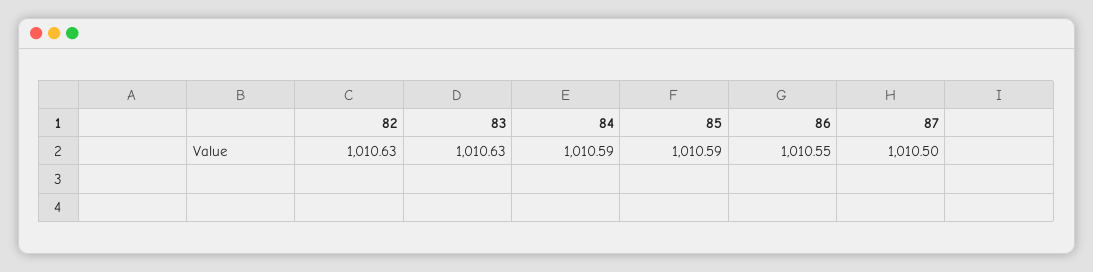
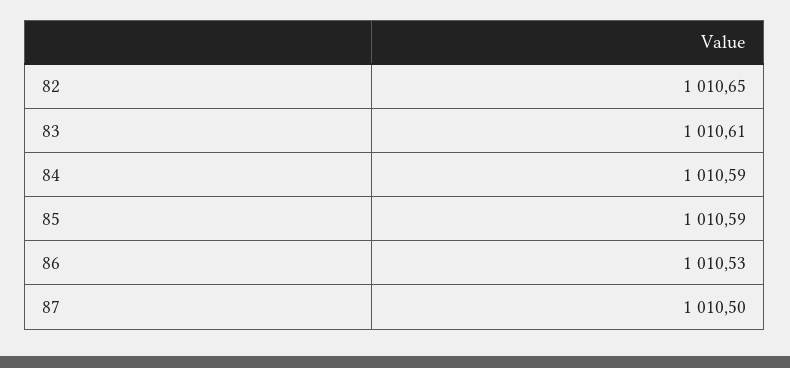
82: 1010.63 -> 1010.65
83: 1010.63 -> 1010.61
86: 1010.55 -> 1010.53

